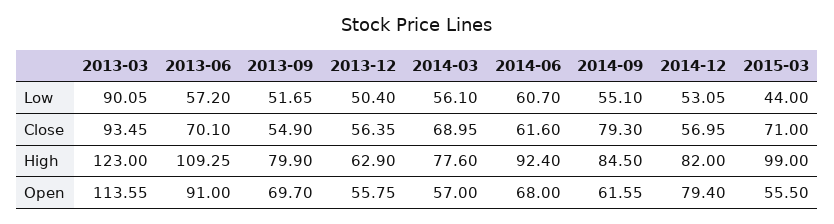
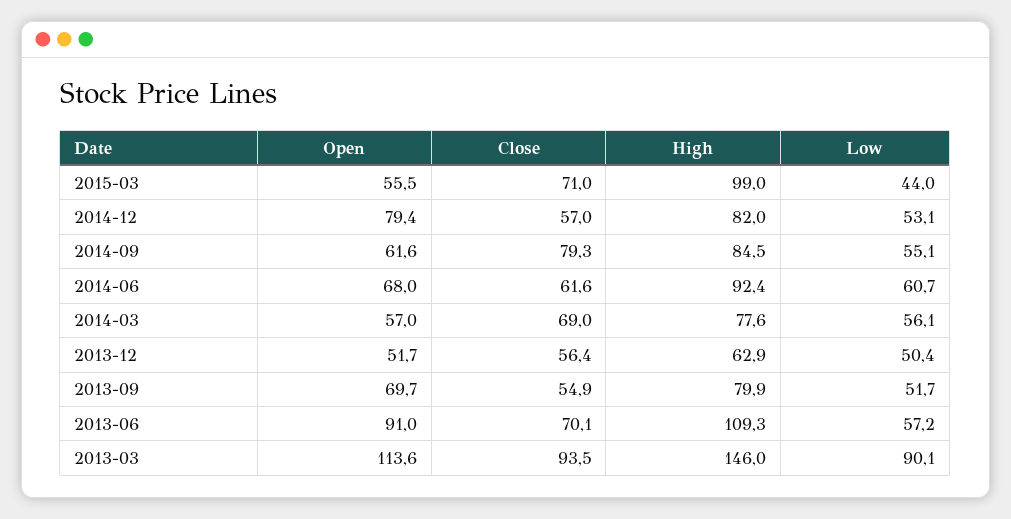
2013-03, High: 123 -> 146
2013-12, Open: 55.75 -> 51.7

